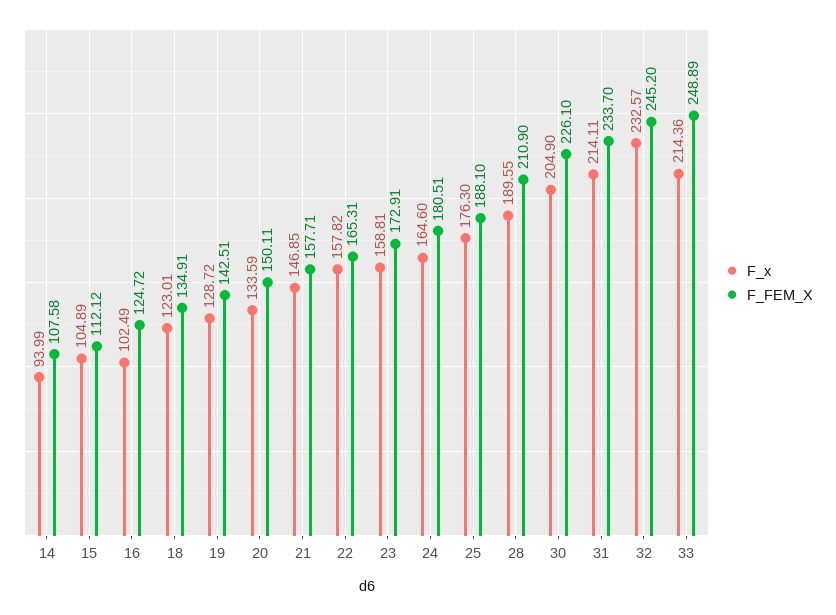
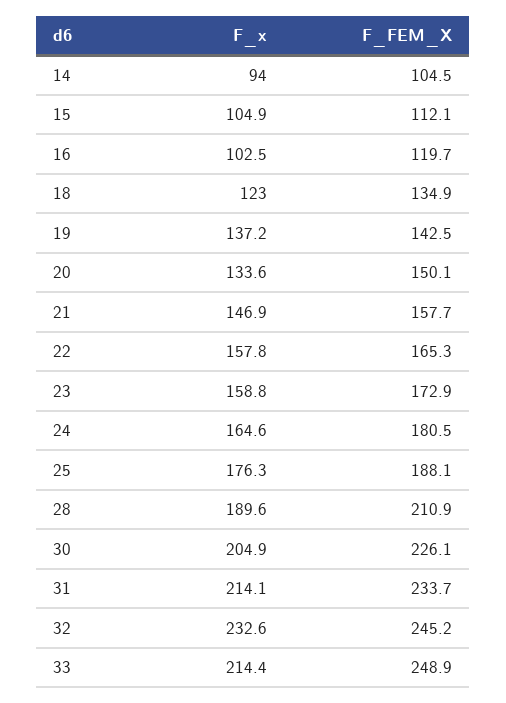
F_FEM_X, 14: 107.58 -> 104.5
F_FEM_X, 16: 124.72 -> 119.7
F_x, 19: 128.72 -> 137.2

